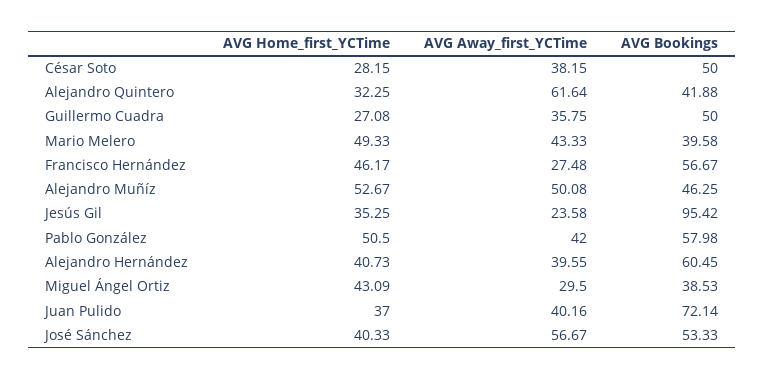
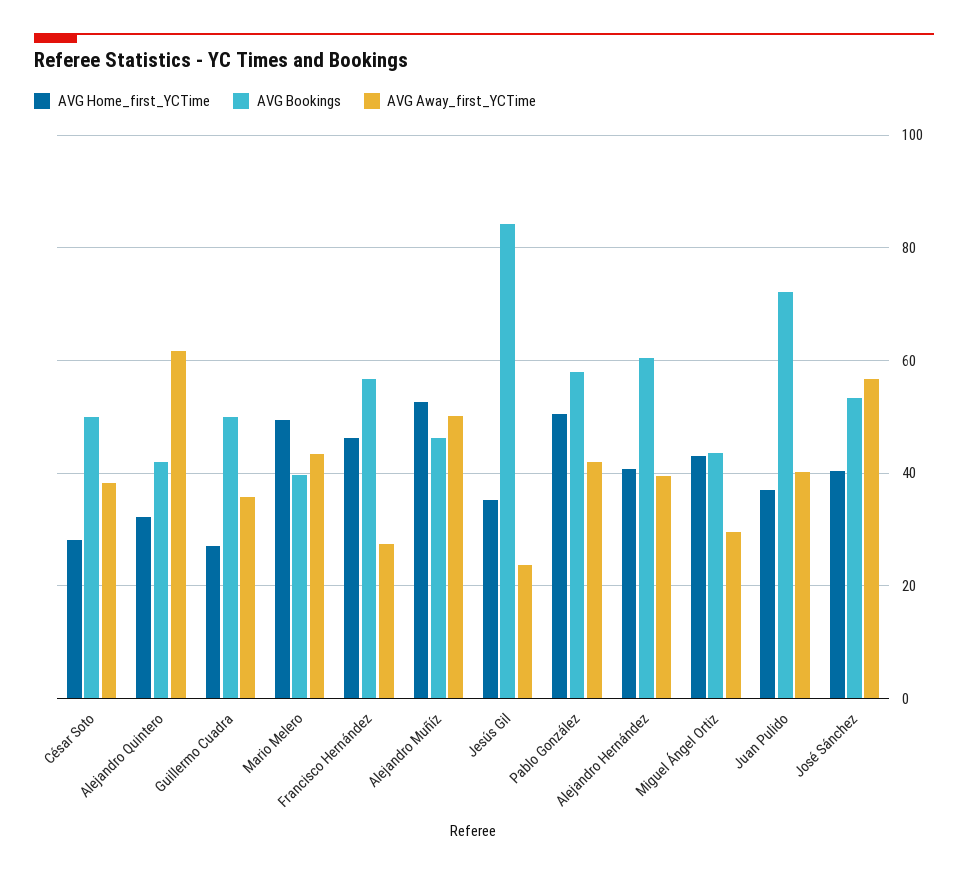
AVG Bookings, Jesús Gil: 95.42 -> 84
AVG Bookings, Miguel Ángel Ortiz: 38.53 -> 44

